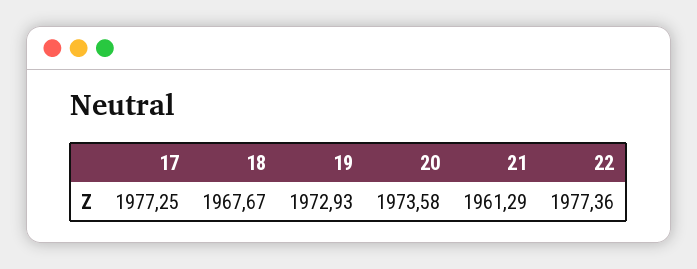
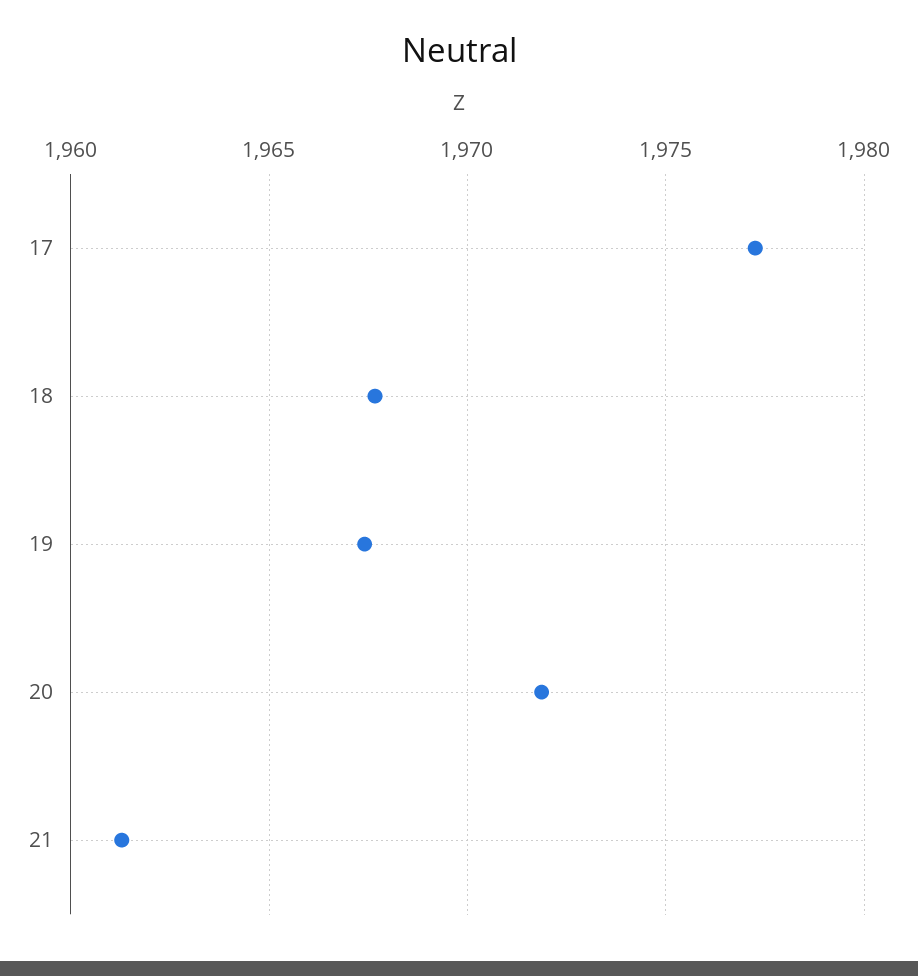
19: 1972.93 -> 1967.5
20: 1973.58 -> 1972
22: 1977.36 -> none

